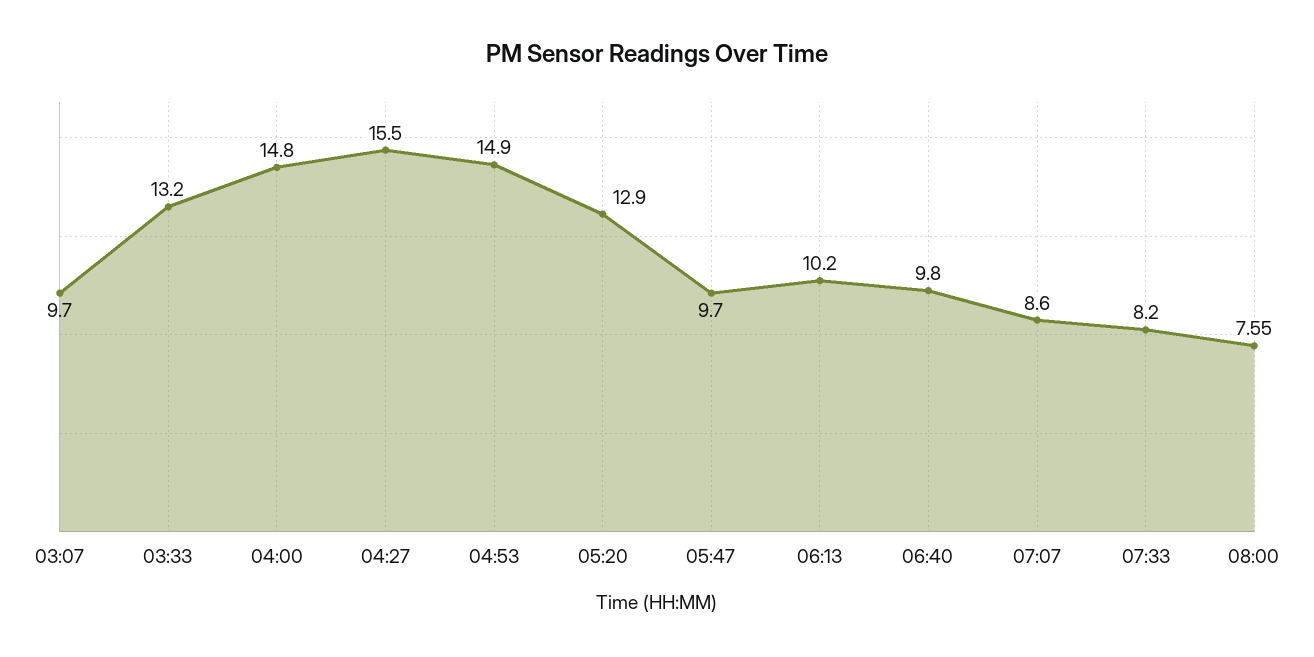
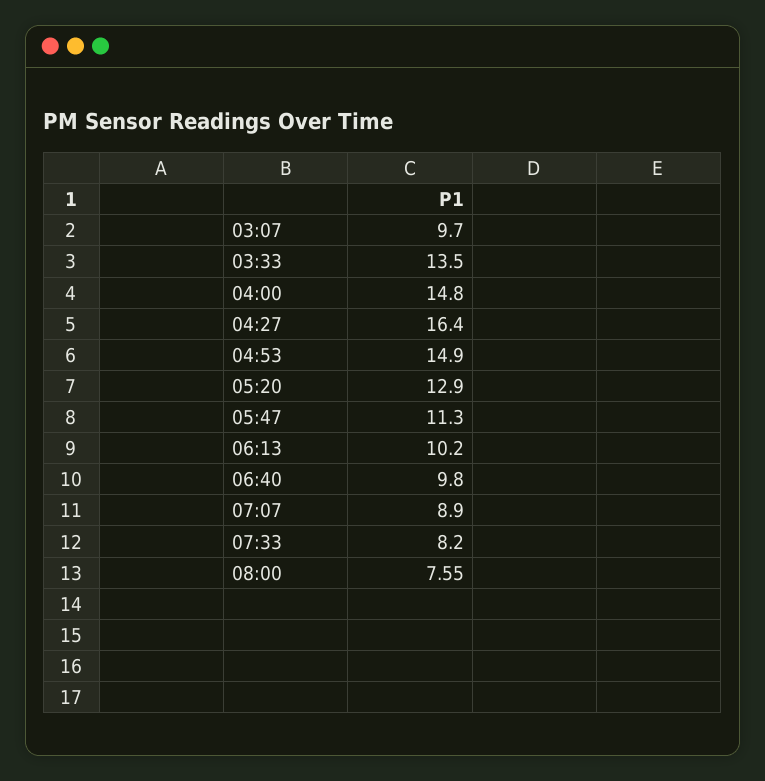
03:33: 13.2 -> 13.5
04:27: 15.5 -> 16.4
05:47: 9.7 -> 11.3
07:07: 8.6 -> 8.9

